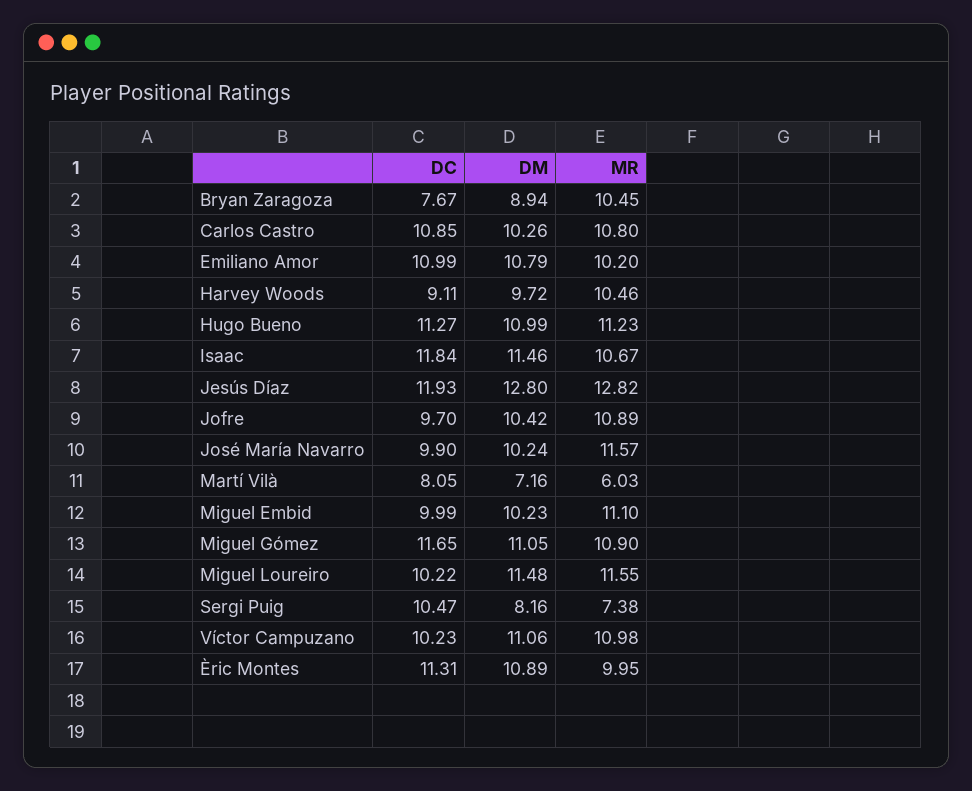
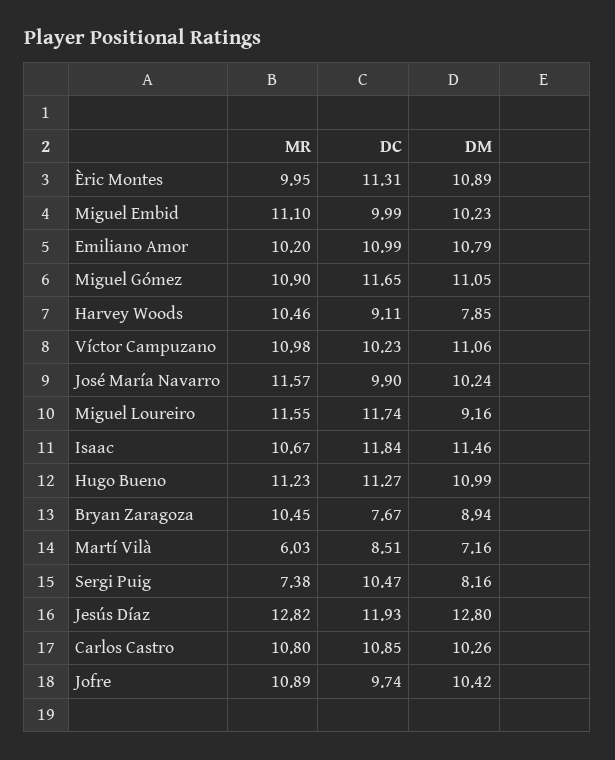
DM, Harvey Woods: 9.72 -> 7.85
DC, Jofre: 9.7 -> 9.74
DC, Martí Vilà: 8.05 -> 8.51
DC, Miguel Loureiro: 10.22 -> 11.74
DM, Miguel Loureiro: 11.48 -> 9.16

